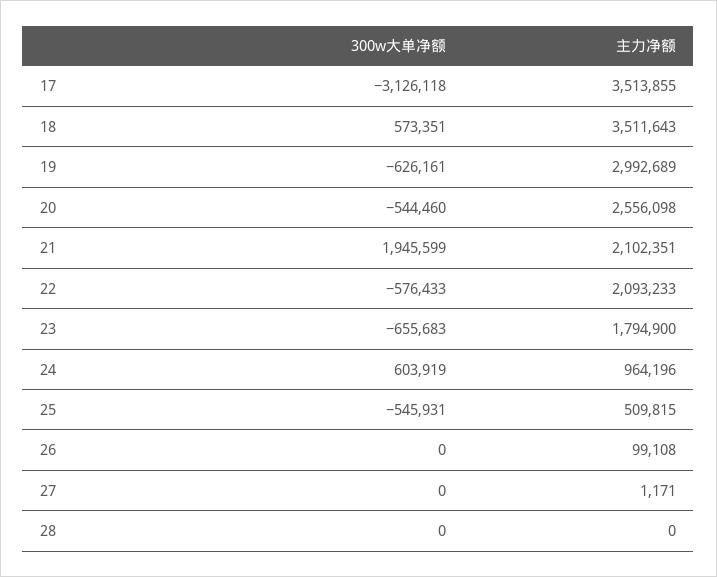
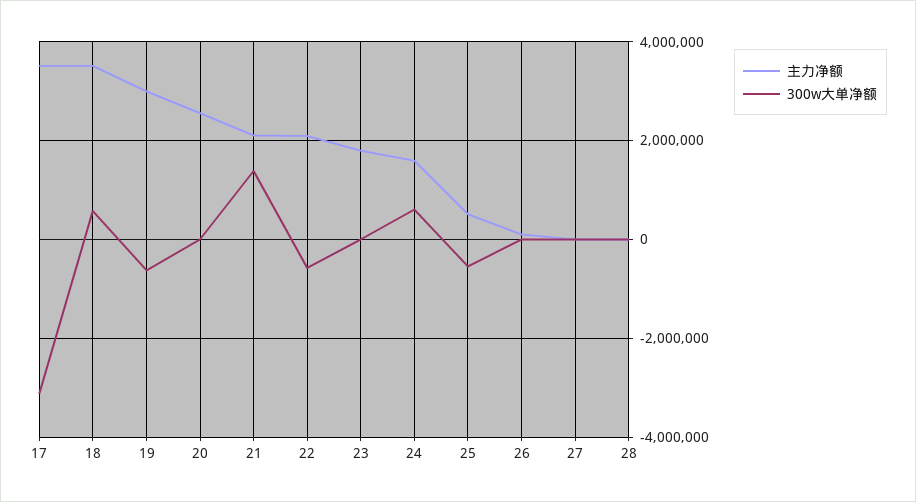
300w大单净额, 20: -544460 -> 0
300w大单净额, 21: 1945599 -> 1400000
300w大单净额, 23: -655683 -> 0
主力净额, 24: 964196 -> 1600000

